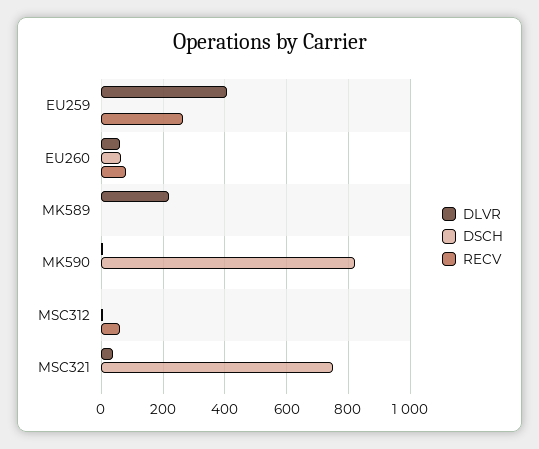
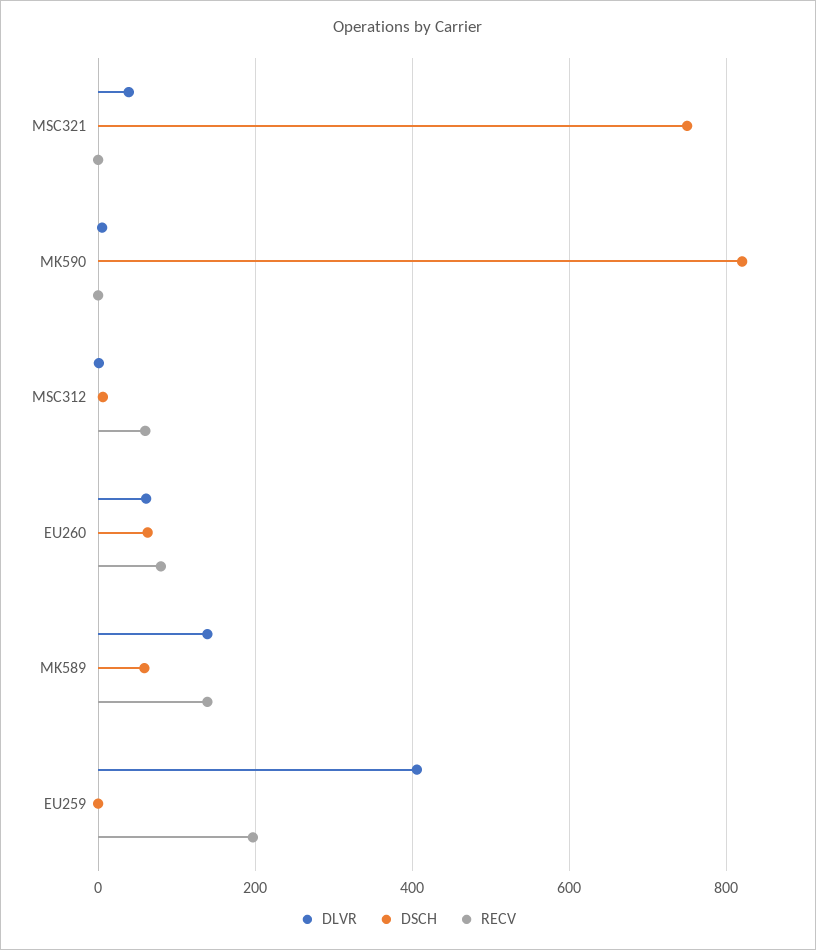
RECV, EU259: 260 -> 200
DLVR, MK589: 220 -> 140
DSCH, MK589: 0 -> 60
RECV, MK589: 0 -> 140

